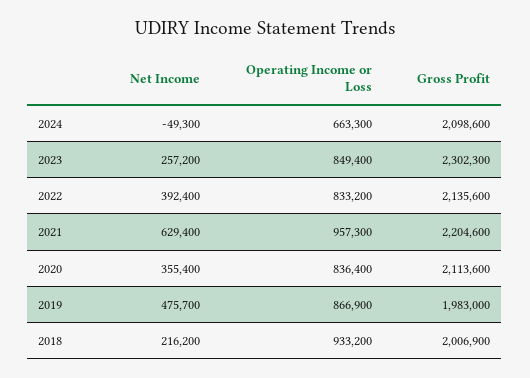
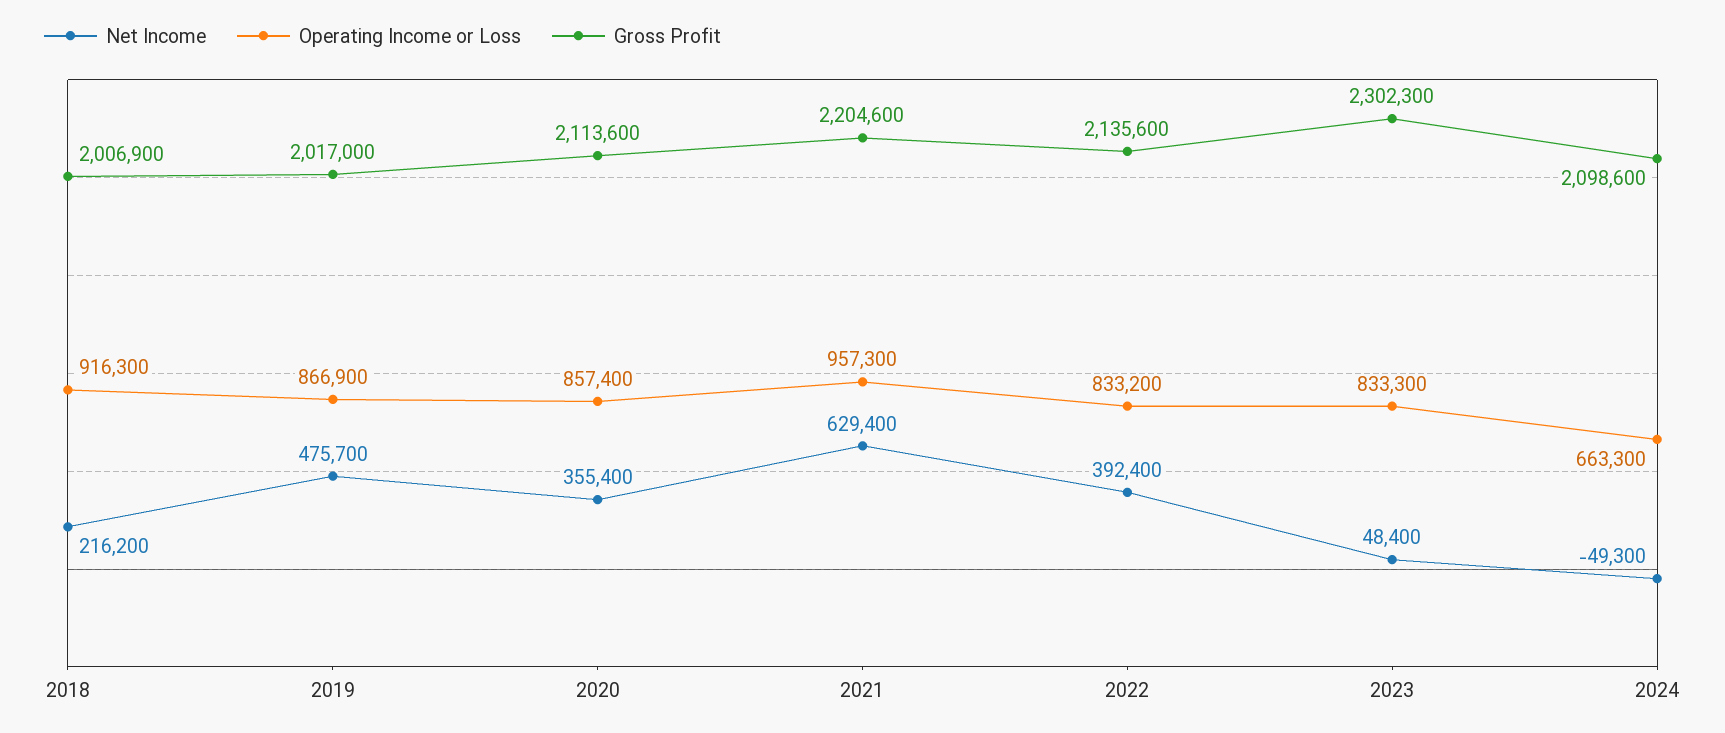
Net Income, 2023: 257200 -> 48400
Operating Income or Loss, 2023: 849400 -> 833300
Operating Income or Loss, 2020: 836400 -> 857400
Gross Profit, 2019: 1983000 -> 2017000
Operating Income or Loss, 2018: 933200 -> 916300

